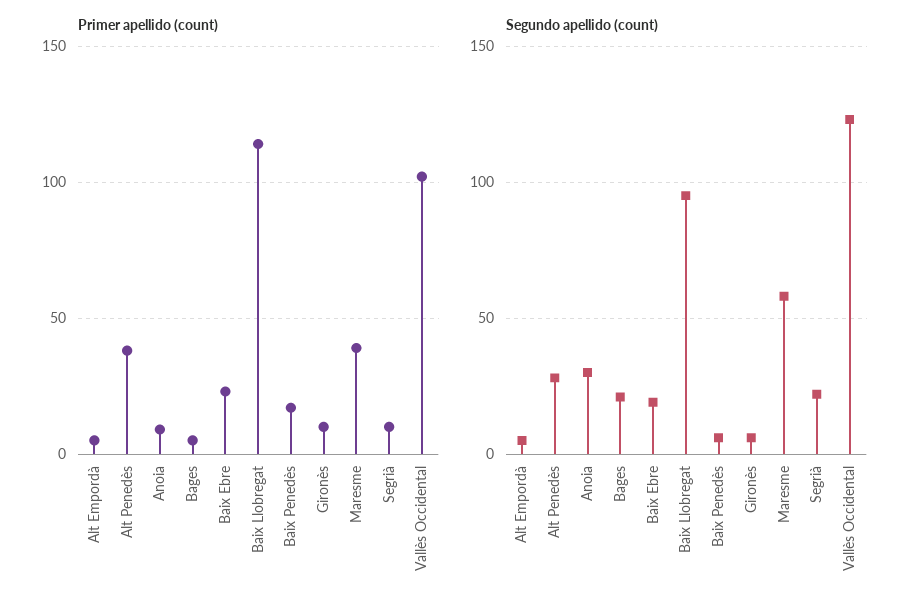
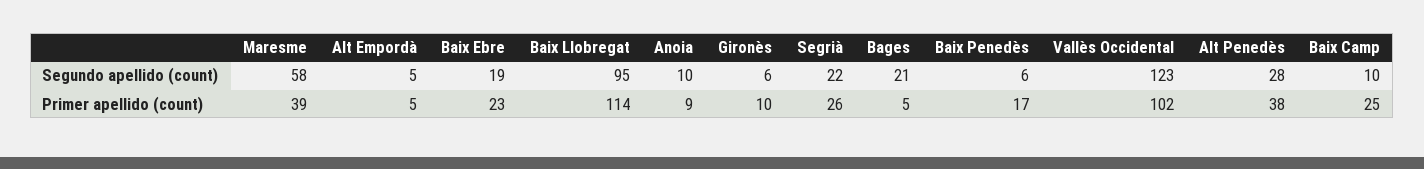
Primer apellido (count), Segrià: 10 -> 26
Segundo apellido (count), Anoia: 30 -> 10
Segundo apellido (count), Baix Camp: none -> 10
Primer apellido (count), Baix Camp: none -> 25

